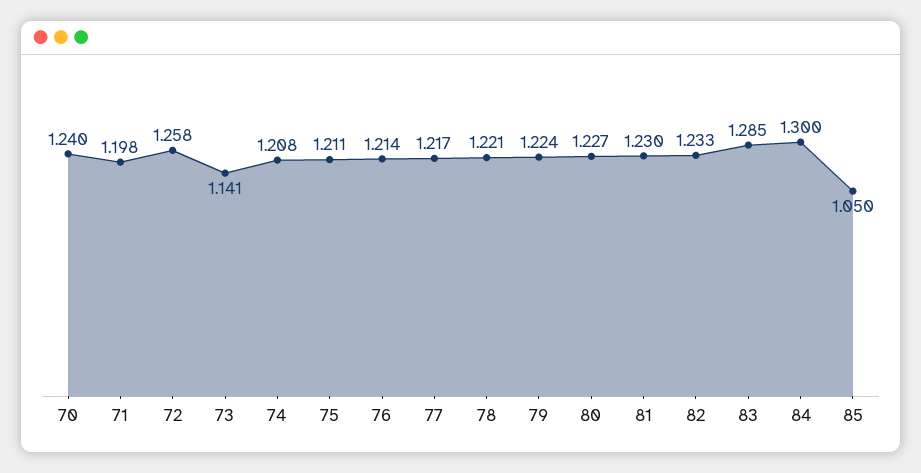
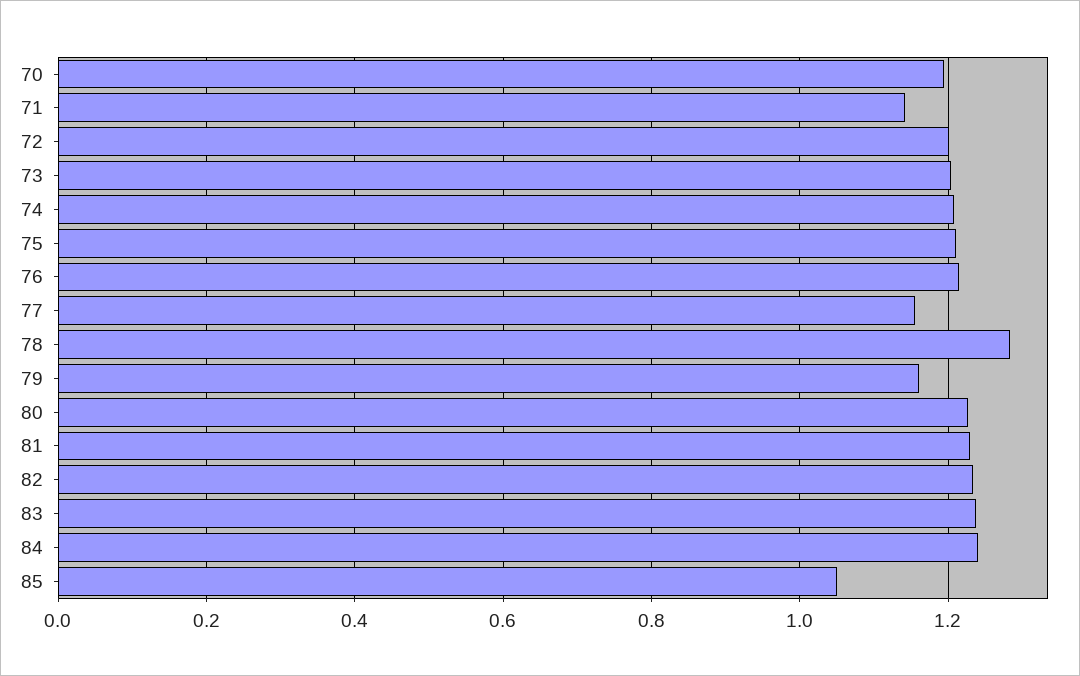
70: 1.24 -> 1.2
71: 1.198 -> 1.14
72: 1.258 -> 1.2
73: 1.141 -> 1.2
77: 1.217 -> 1.16
78: 1.221 -> 1.28
79: 1.224 -> 1.16
83: 1.285 -> 1.24
84: 1.3 -> 1.24

